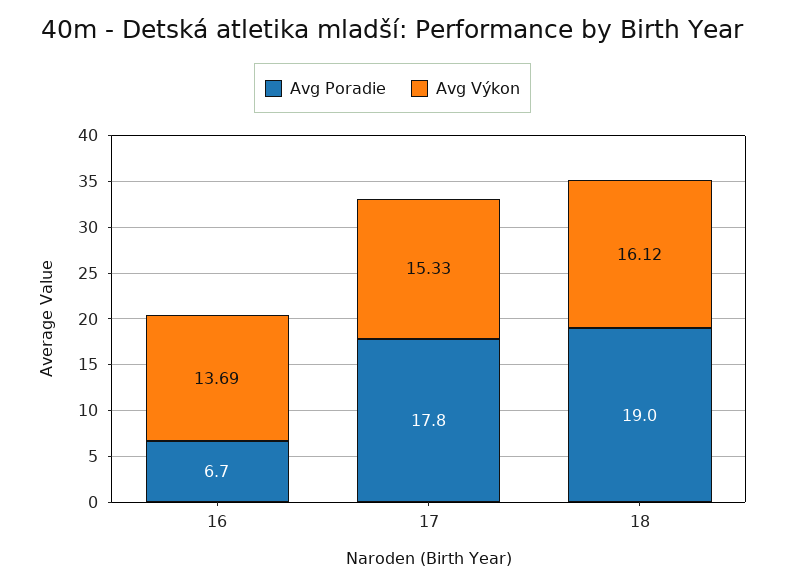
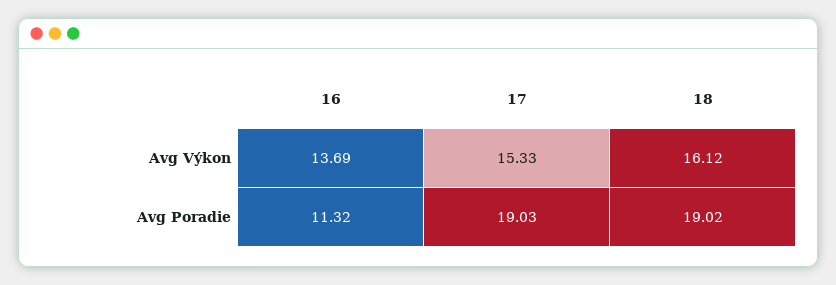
Avg Poradie, 16: 6.7 -> 11.32
Avg Poradie, 17: 17.8 -> 19.03

